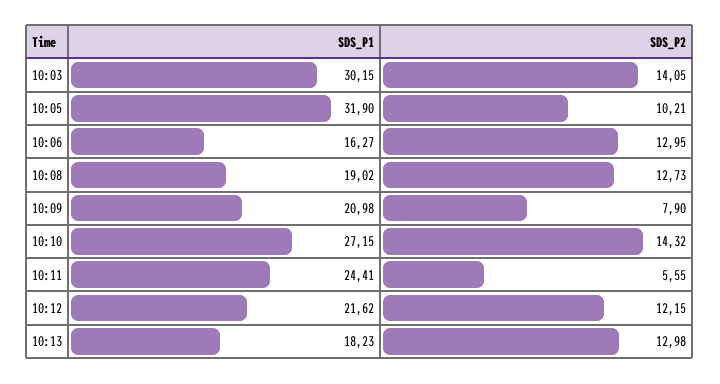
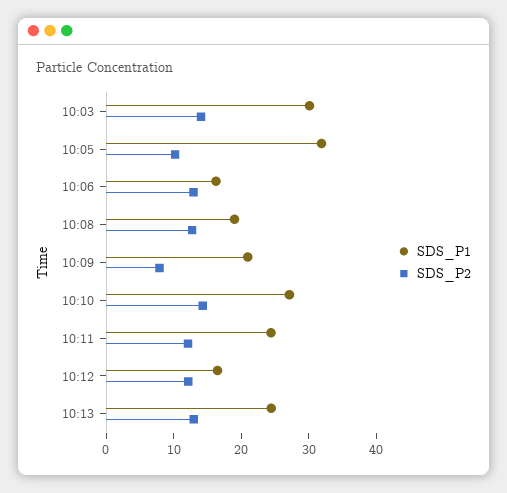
SDS_P2, 10:11: 5.55 -> 12
SDS_P1, 10:12: 21.62 -> 16
SDS_P1, 10:13: 18.23 -> 24

